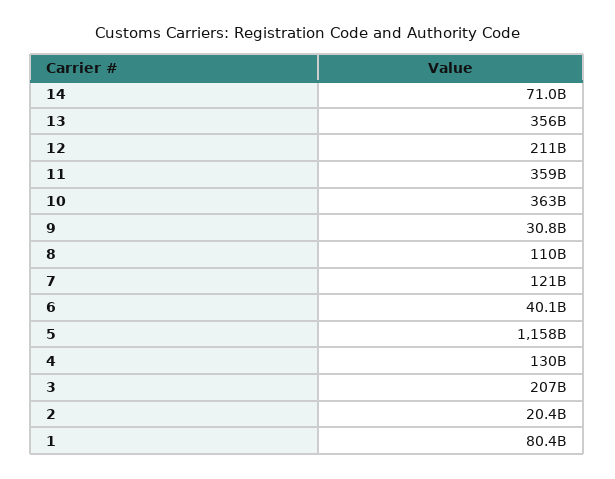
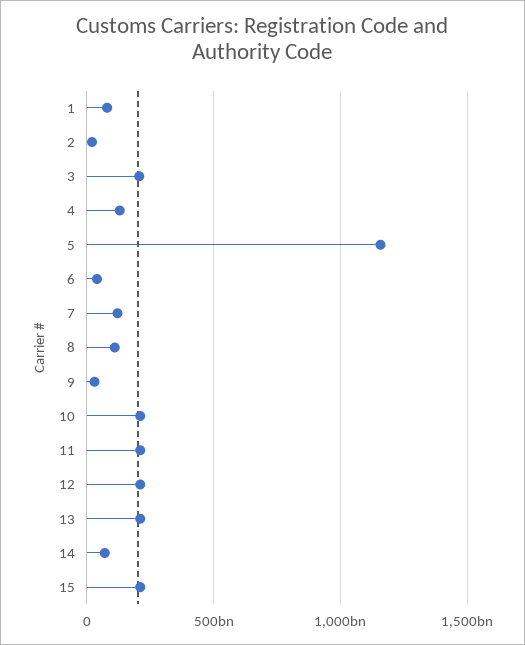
13: 356000000000 -> 200000000000
11: 359000000000 -> 200000000000
10: 363000000000 -> 200000000000
15: none -> 200000000000

